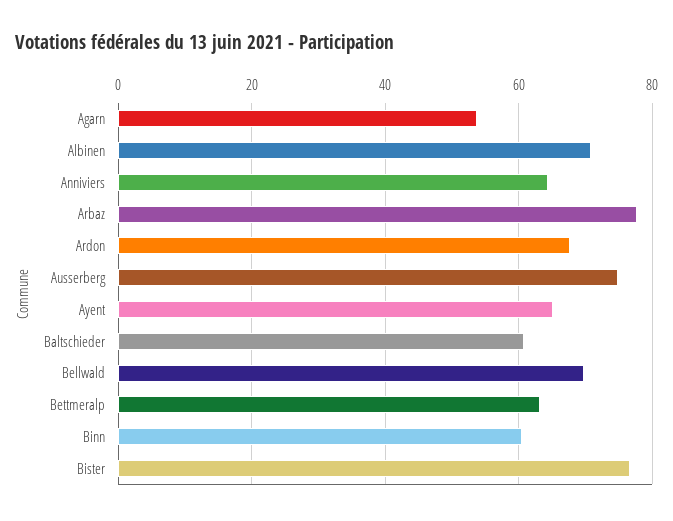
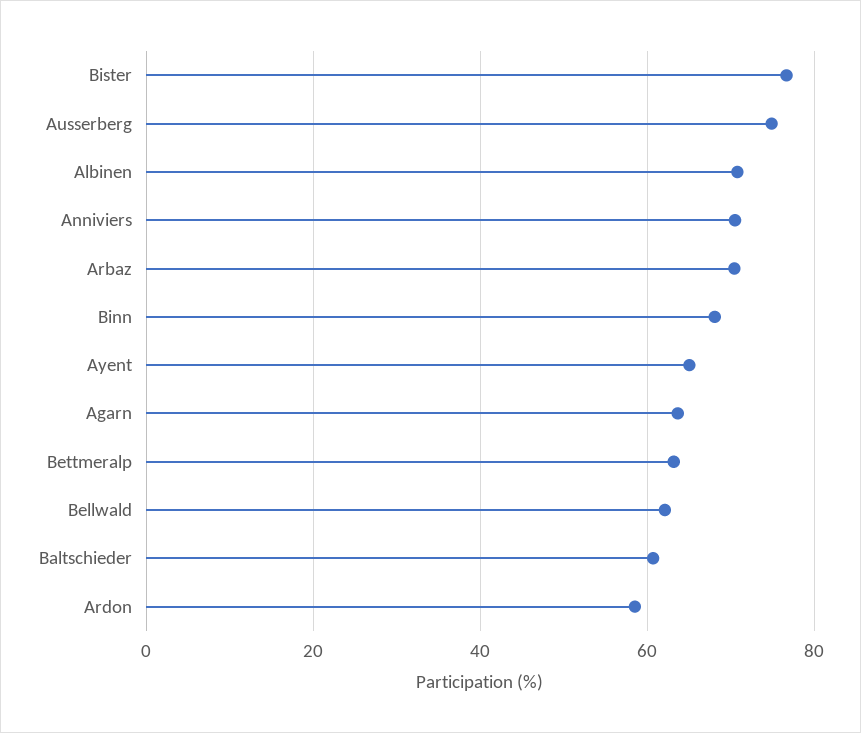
Agarn: 54 -> 64
Anniviers: 64 -> 70
Arbaz: 78 -> 70
Ardon: 68 -> 58
Bellwald: 70 -> 62
Binn: 60 -> 68

